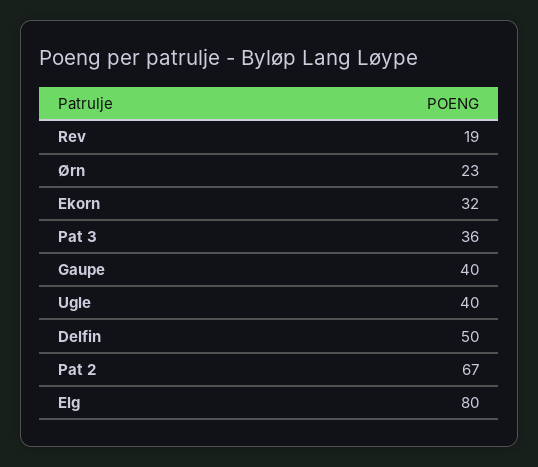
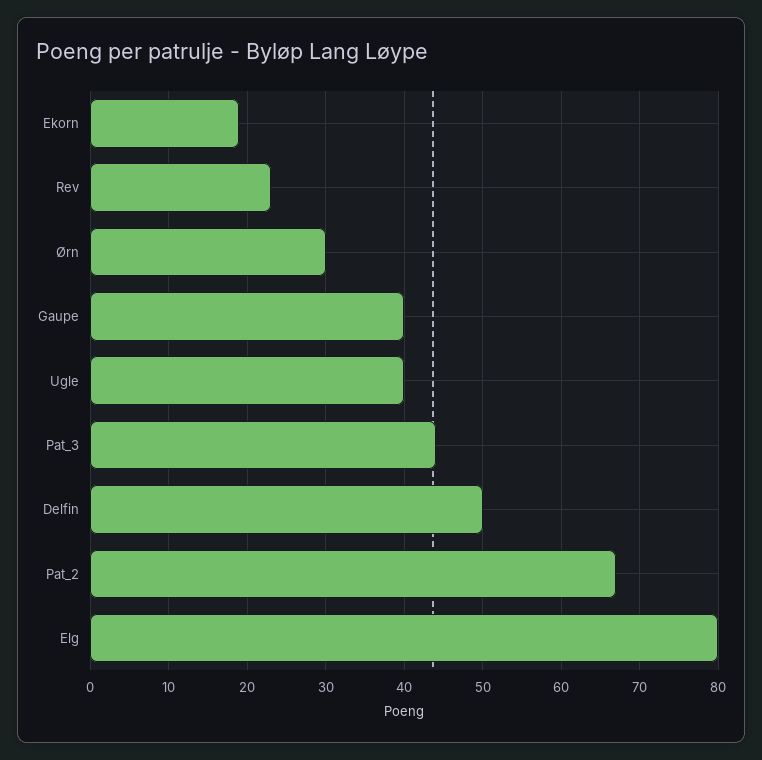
Rev: 19 -> 23
Ørn: 23 -> 30
Ekorn: 32 -> 19
Pat 3: 36 -> 44

